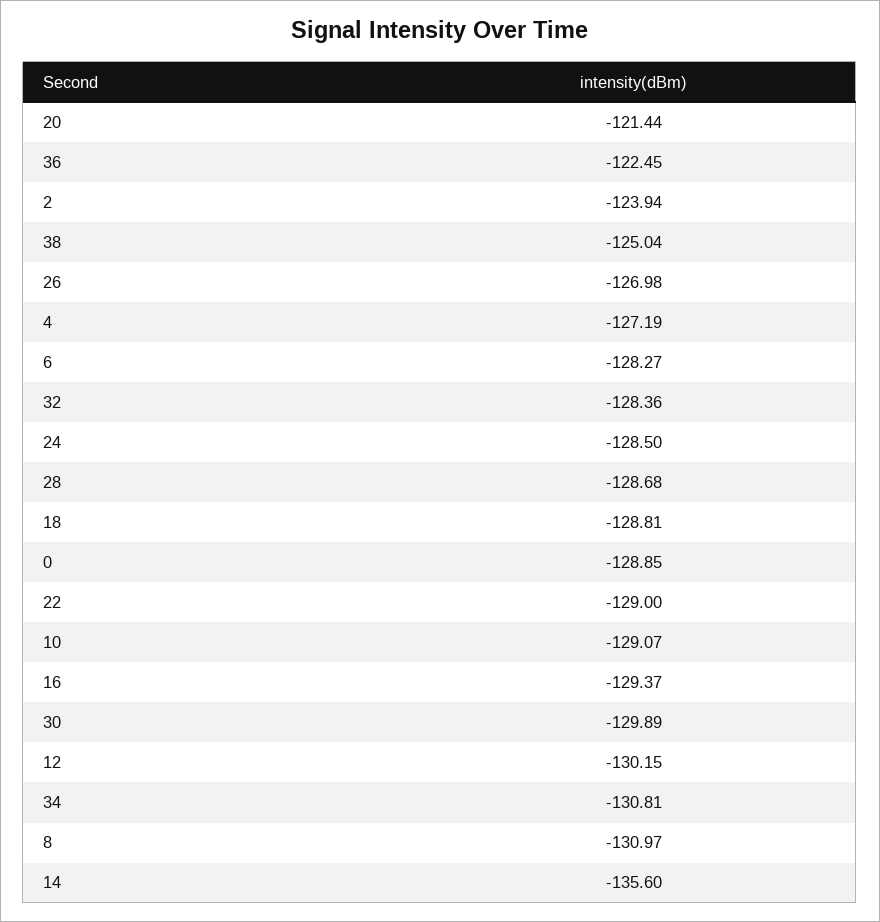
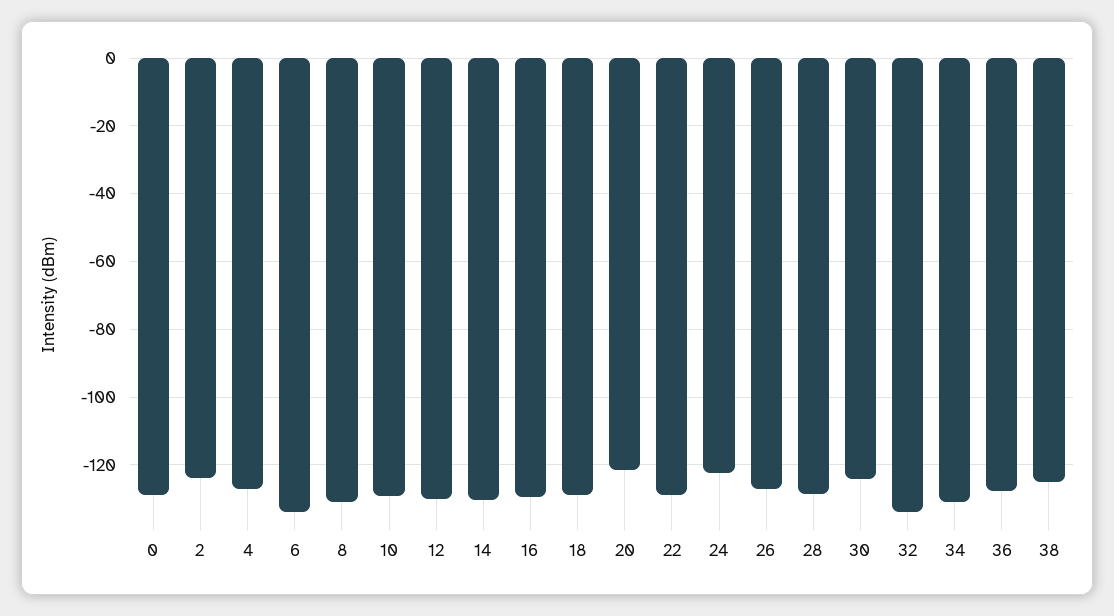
36: -122.45 -> -128
6: -128.27 -> -134
32: -128.36 -> -134
24: -128.5 -> -122
30: -129.89 -> -124
14: -135.6 -> -130

